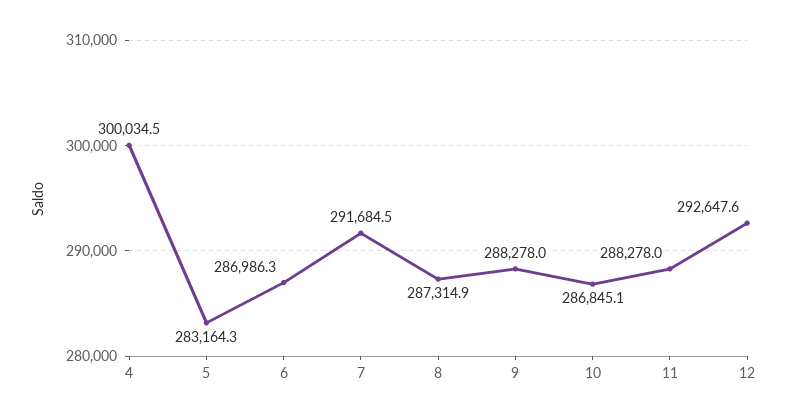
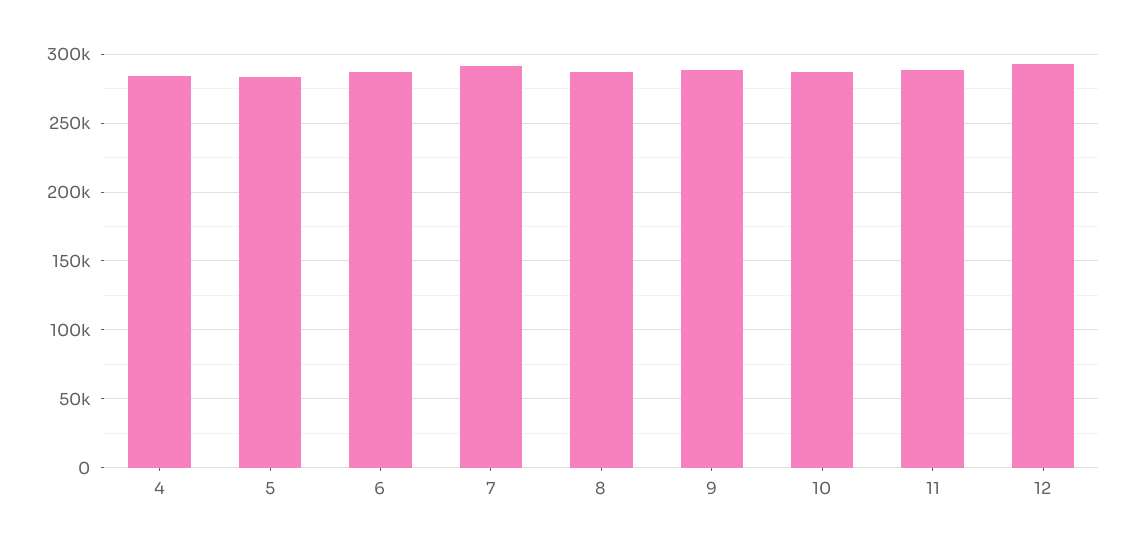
4: 300034.5 -> 285000

